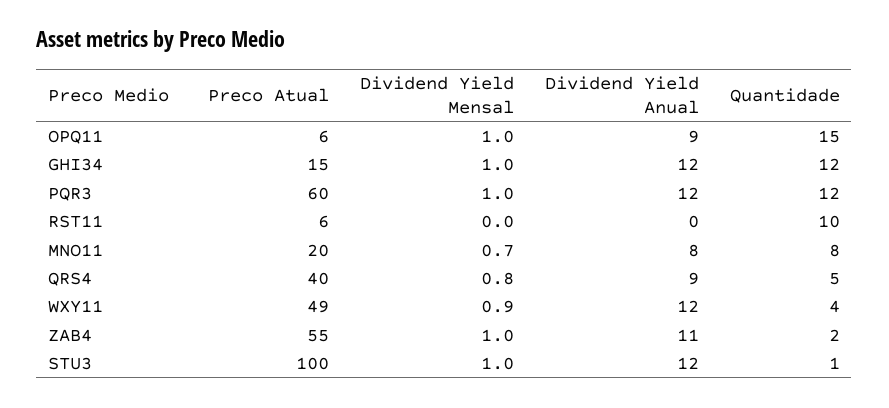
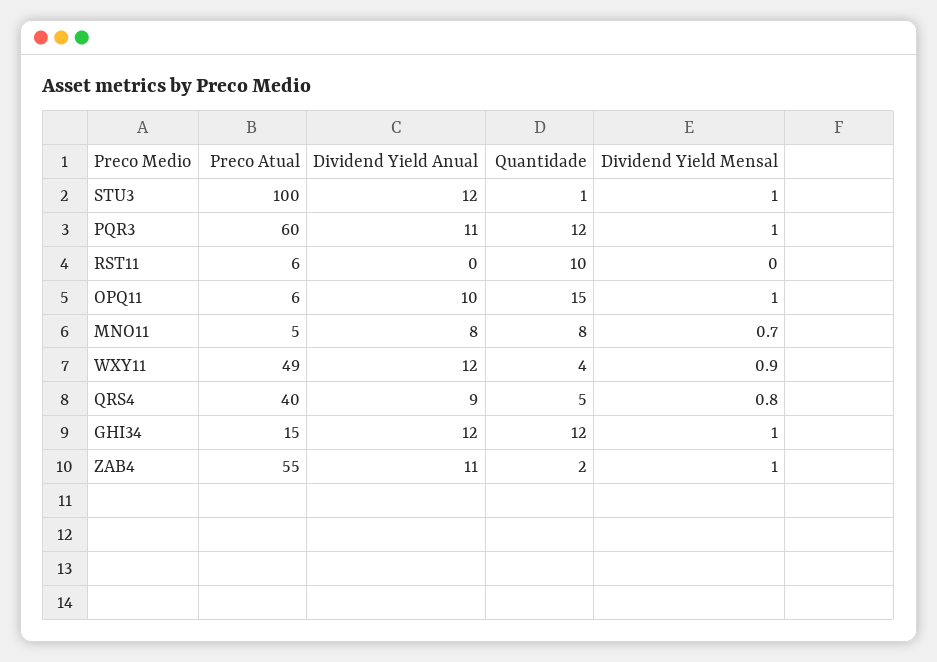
Dividend Yield Anual, OPQ11: 9 -> 10
Dividend Yield Anual, PQR3: 12 -> 11
Preco Atual, MNO11: 20 -> 5

